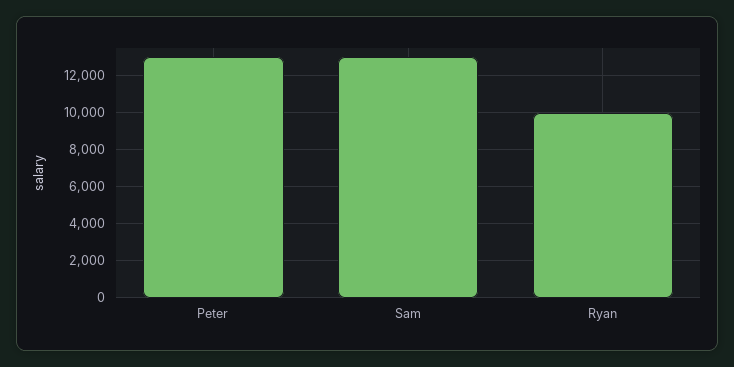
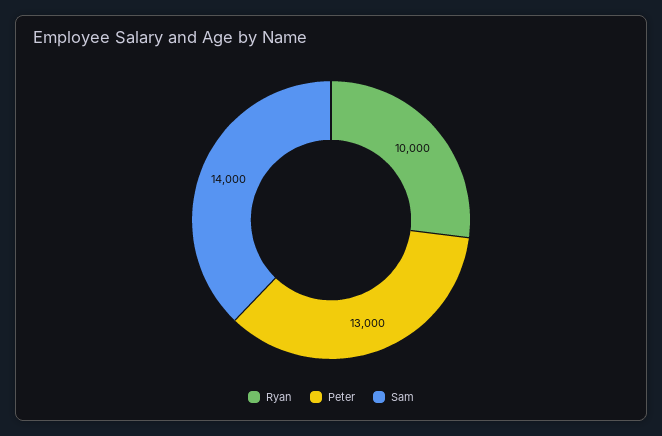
Sam: 13000 -> 14000

